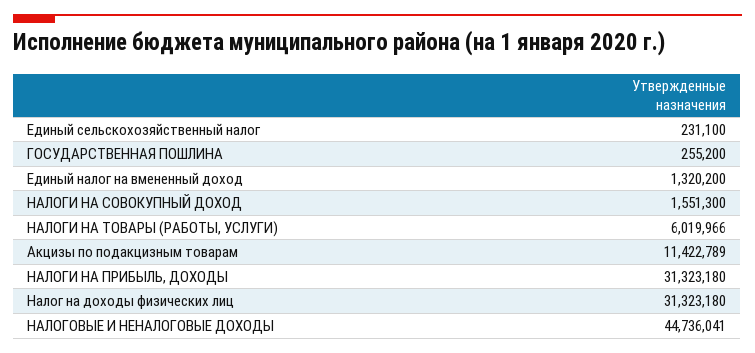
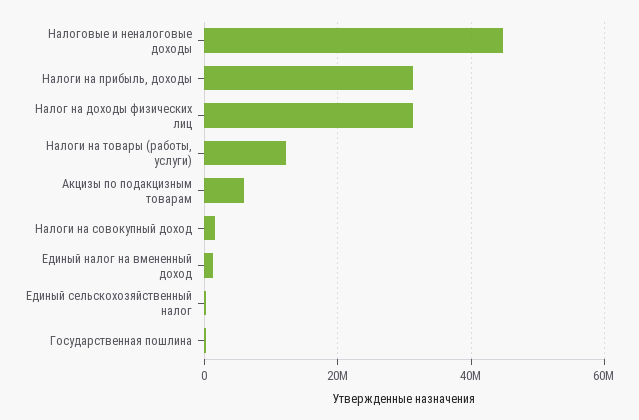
НАЛОГИ НА ТОВАРЫ (РАБОТЫ, УСЛУГИ): 6019966 -> 12000000
Акцизы по подакцизным товарам: 11422789 -> 6000000

